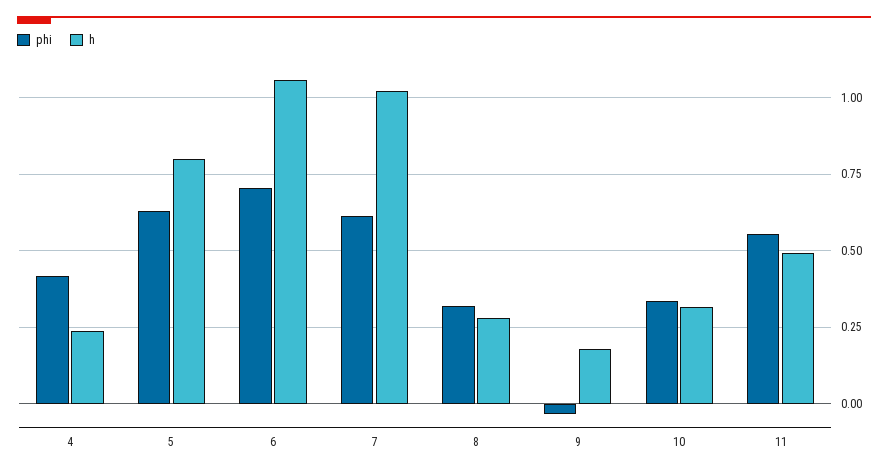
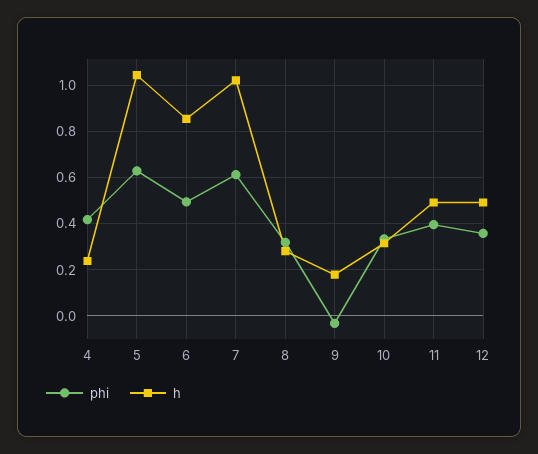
h, 5: 0.8 -> 1.05
phi, 6: 0.7 -> 0.5
h, 6: 1.05 -> 0.85
phi, 11: 0.55 -> 0.4
phi, 12: none -> 0.35
h, 12: none -> 0.5

